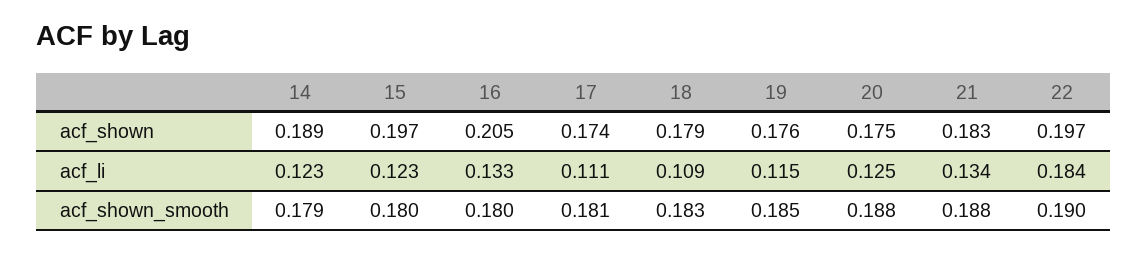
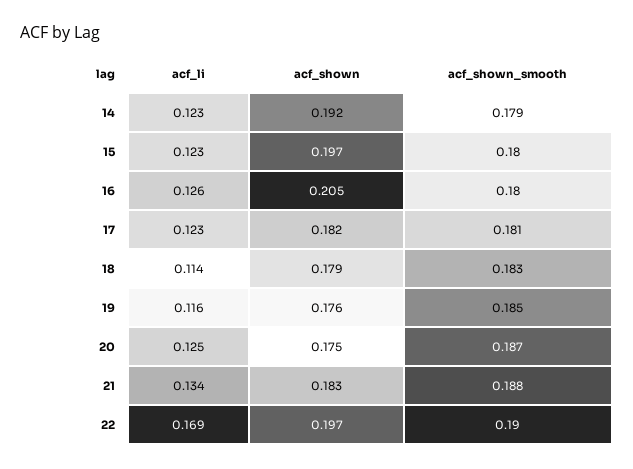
14, acf_shown: 0.189 -> 0.192
17, acf_shown: 0.174 -> 0.182
16, acf_li: 0.133 -> 0.126
17, acf_li: 0.111 -> 0.123
18, acf_li: 0.109 -> 0.114
19, acf_li: 0.115 -> 0.116
22, acf_li: 0.184 -> 0.169
20, acf_shown_smooth: 0.188 -> 0.187

